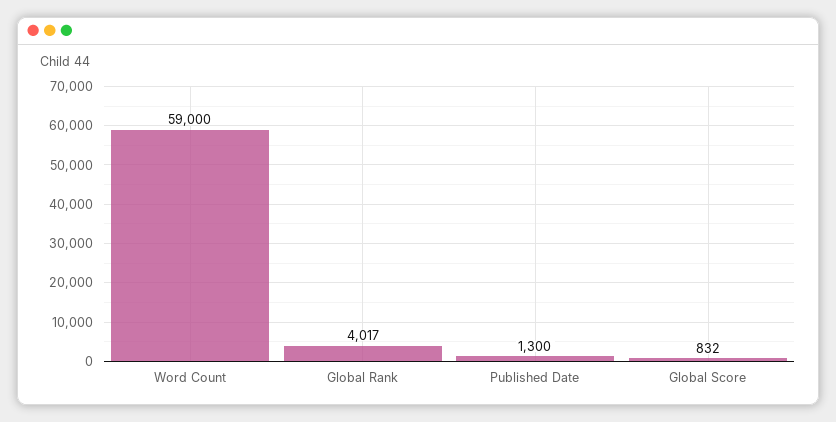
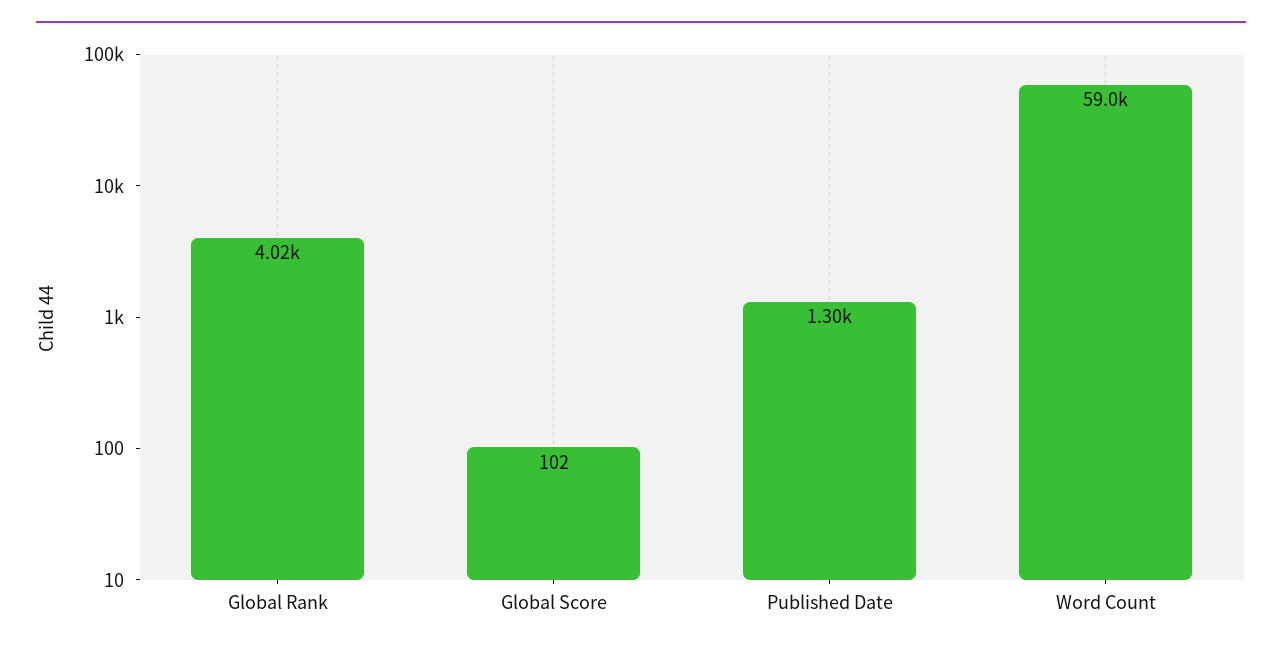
Global Score: 832 -> 102

